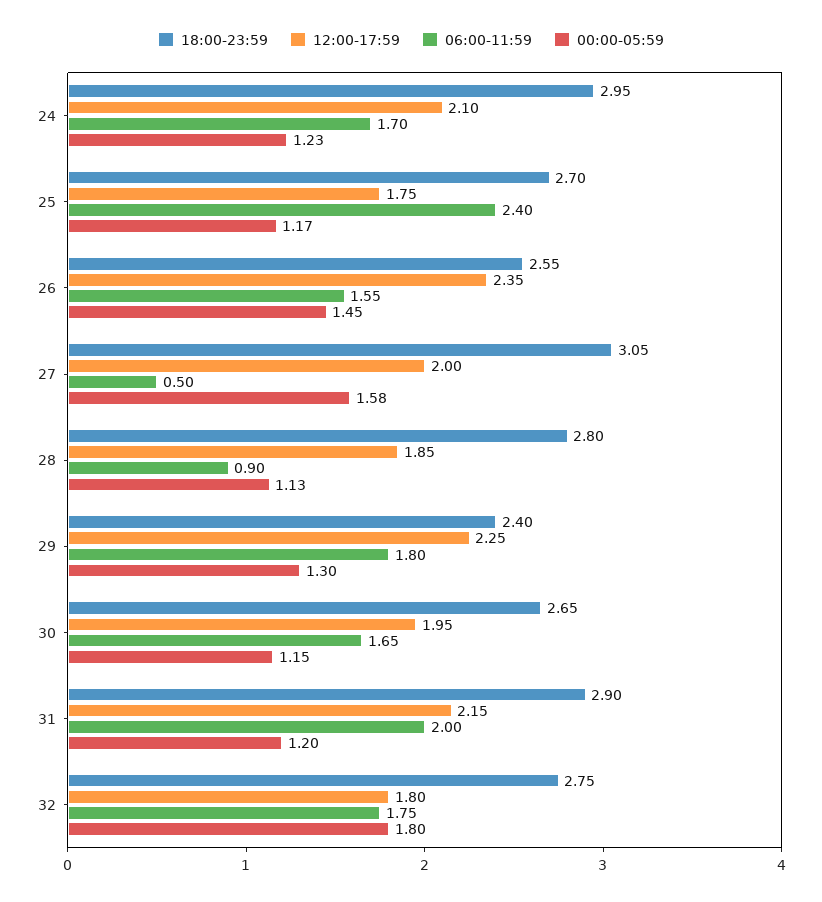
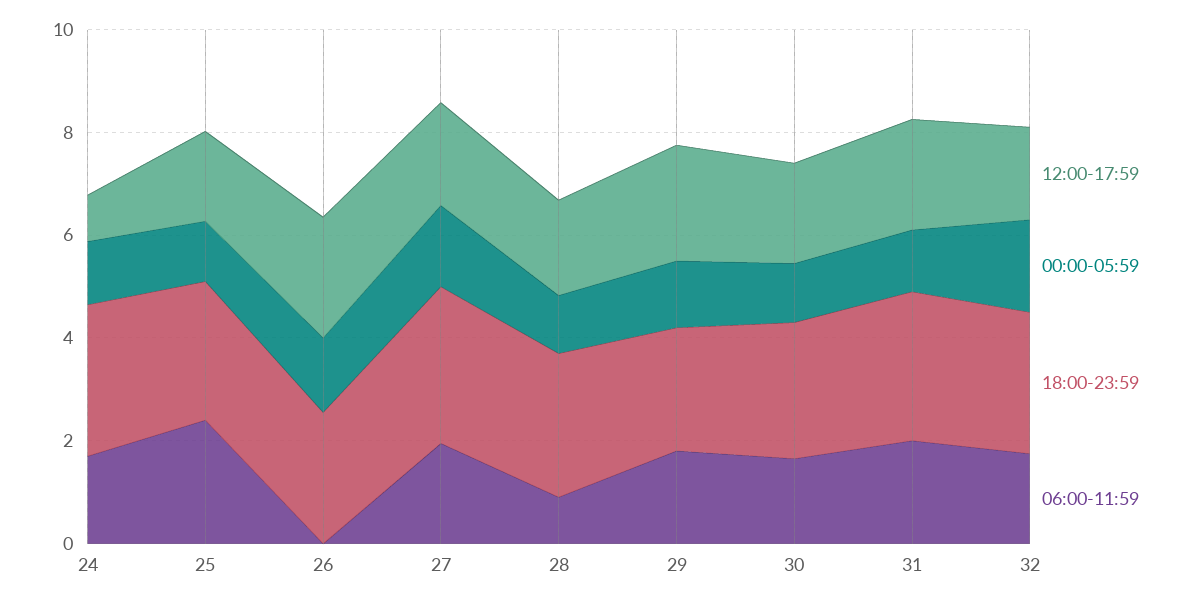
12:00-17:59, 24: 2.1 -> 1
06:00-11:59, 26: 1.55 -> 0
06:00-11:59, 27: 0.5 -> 2

